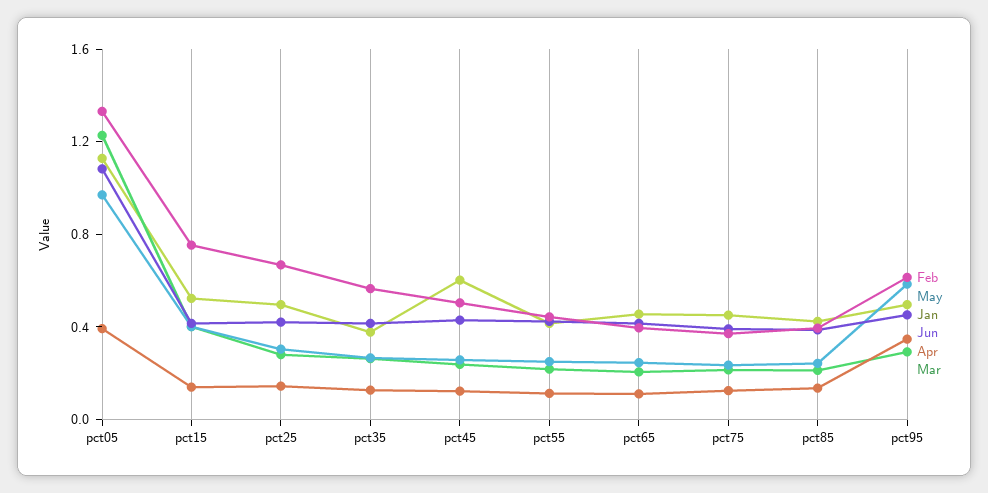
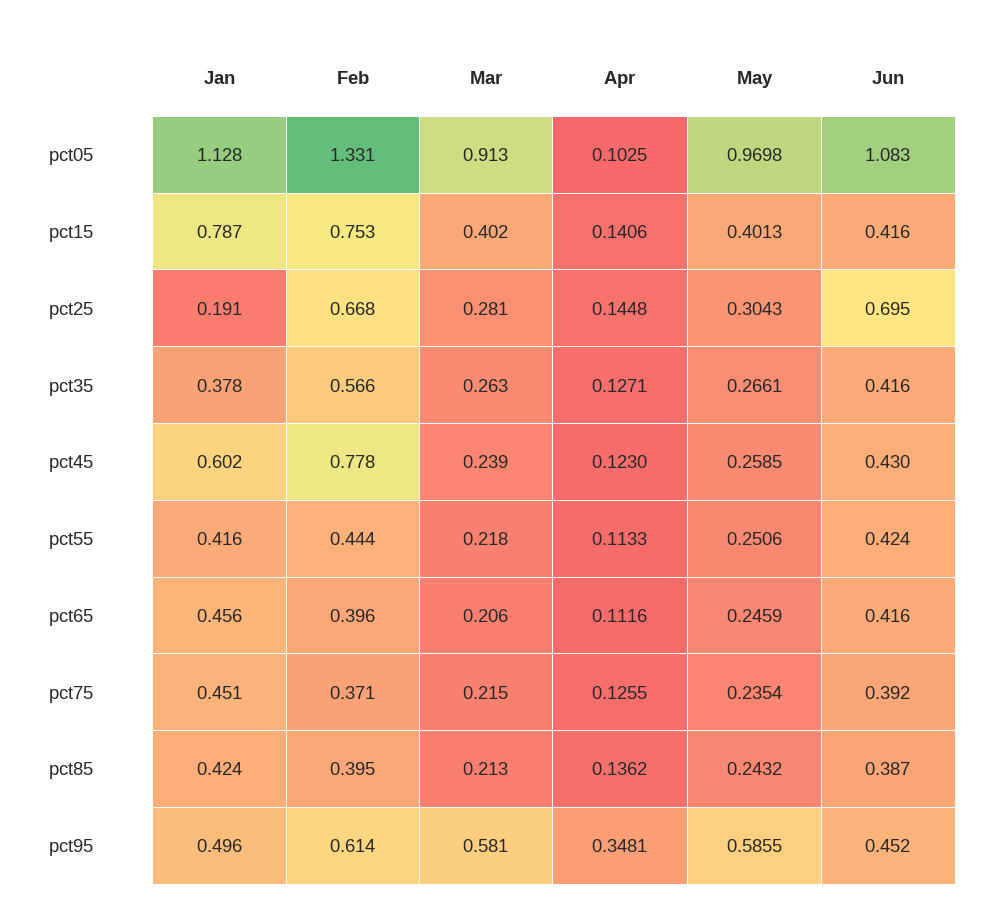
Apr, pct05: 0.4 -> 0.1025
Mar, pct05: 1.2 -> 0.913
Jan, pct15: 0.5 -> 0.787
Jan, pct25: 0.5 -> 0.191
Jun, pct25: 0.4 -> 0.695
Feb, pct45: 0.5 -> 0.778
Mar, pct95: 0.3 -> 0.581

